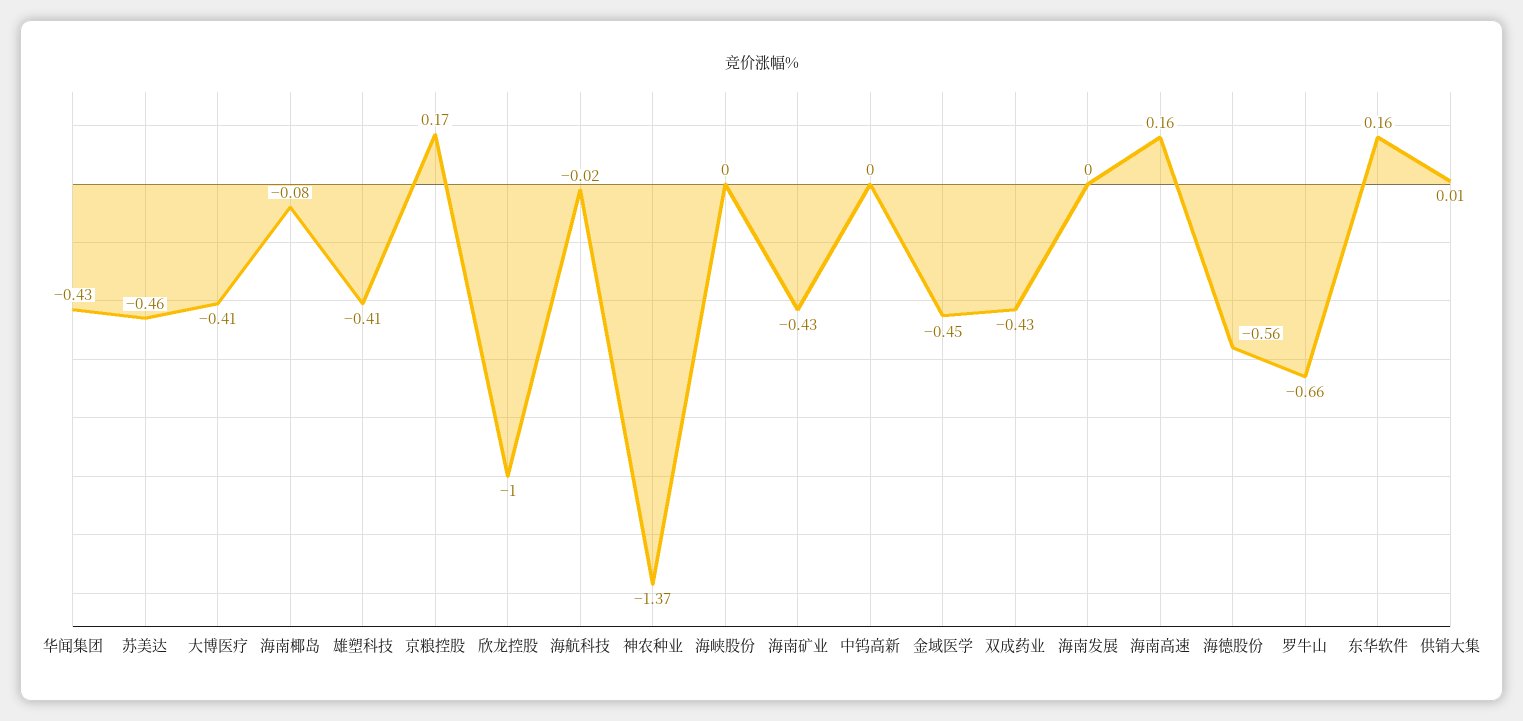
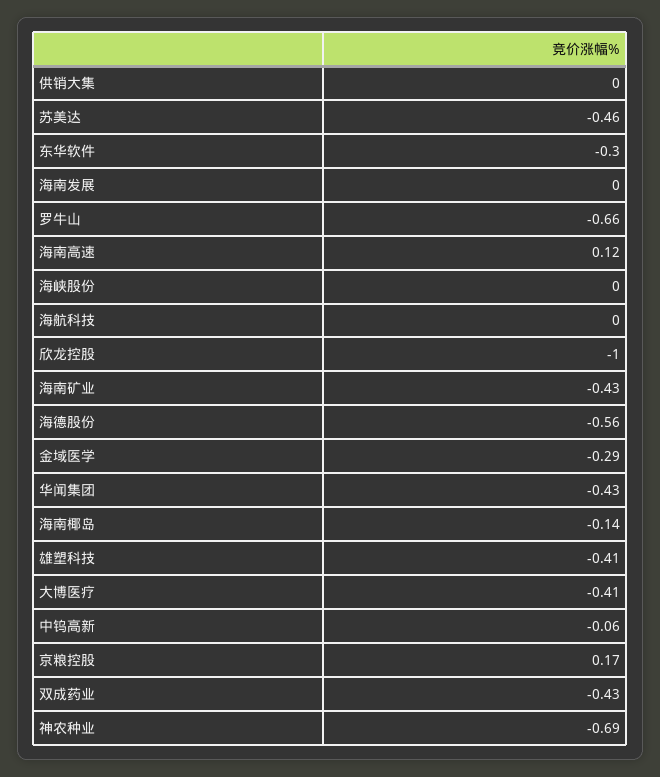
海南椰岛: -0.08 -> -0.14
海航科技: -0.02 -> 0
神农种业: -1.37 -> -0.69
中钨高新: 0 -> -0.06
金域医学: -0.45 -> -0.29
海南高速: 0.16 -> 0.12
东华软件: 0.16 -> -0.3
供销大集: 0.01 -> 0

